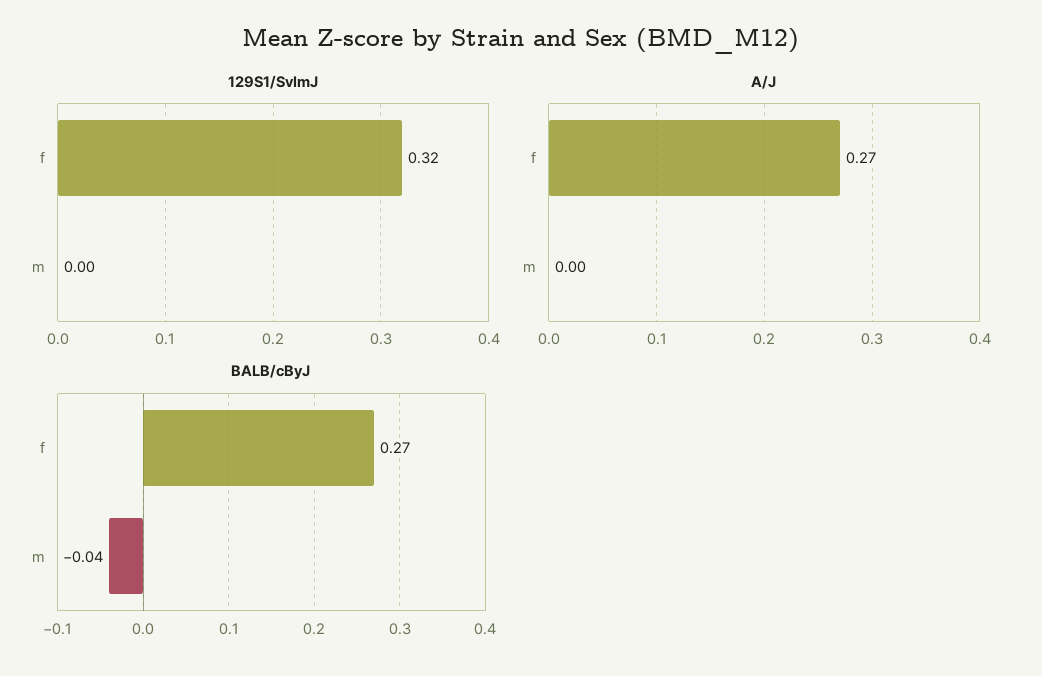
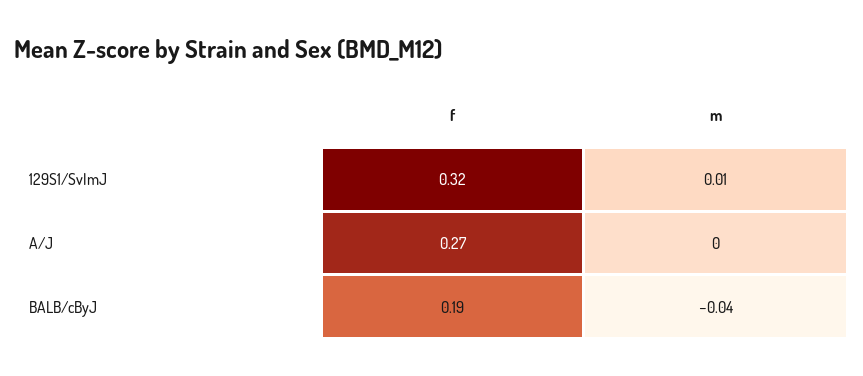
129S1/SvImJ, m: 0 -> 0.01
BALB/cByJ, f: 0.27 -> 0.19

